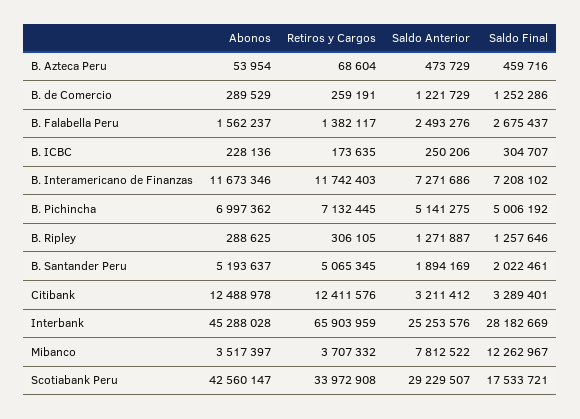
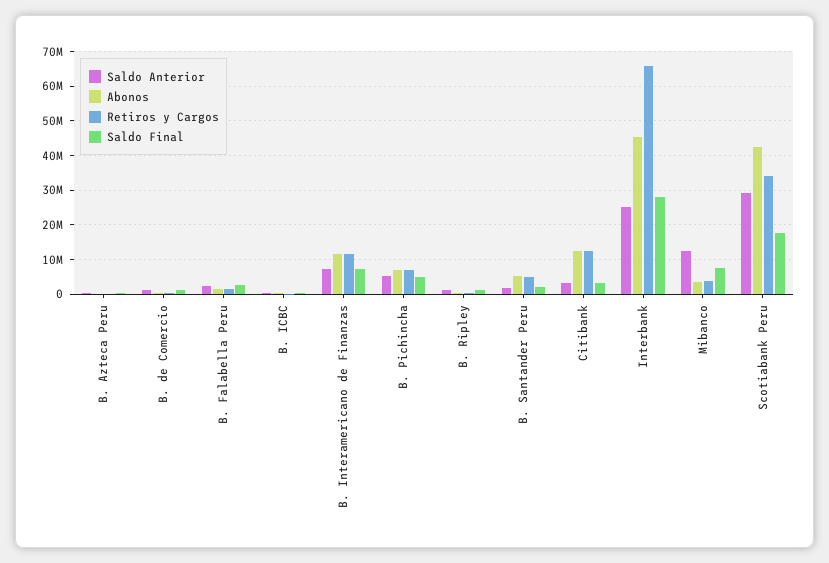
Saldo Anterior, Mibanco: 7812522 -> 12000000
Saldo Final, Mibanco: 12262967 -> 8000000

